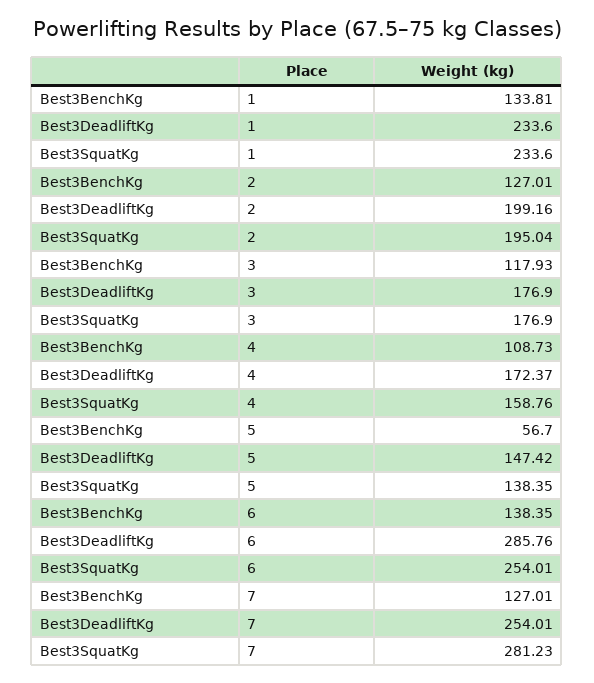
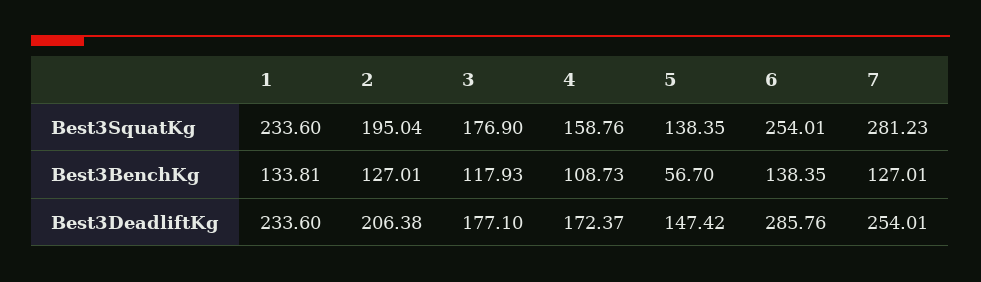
Best3DeadliftKg, 2: 199.16 -> 206.38
Best3DeadliftKg, 3: 176.9 -> 177.1

